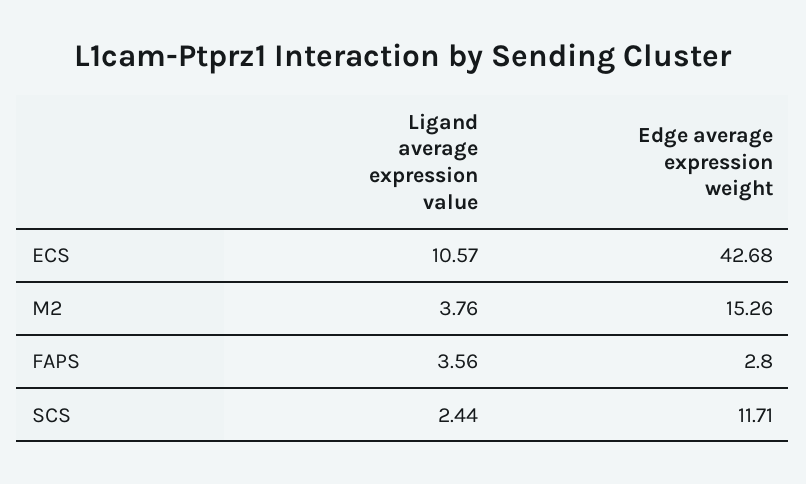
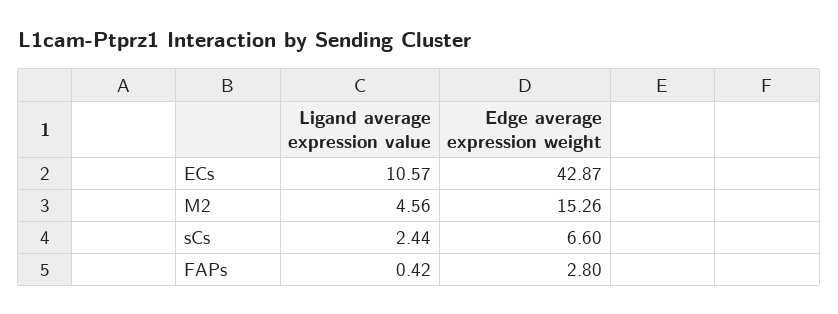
Edge average expression weight, ECS: 42.68 -> 42.87
Ligand average expression value, M2: 3.76 -> 4.56
Ligand average expression value, FAPS: 3.56 -> 0.42
Edge average expression weight, SCS: 11.71 -> 6.6

